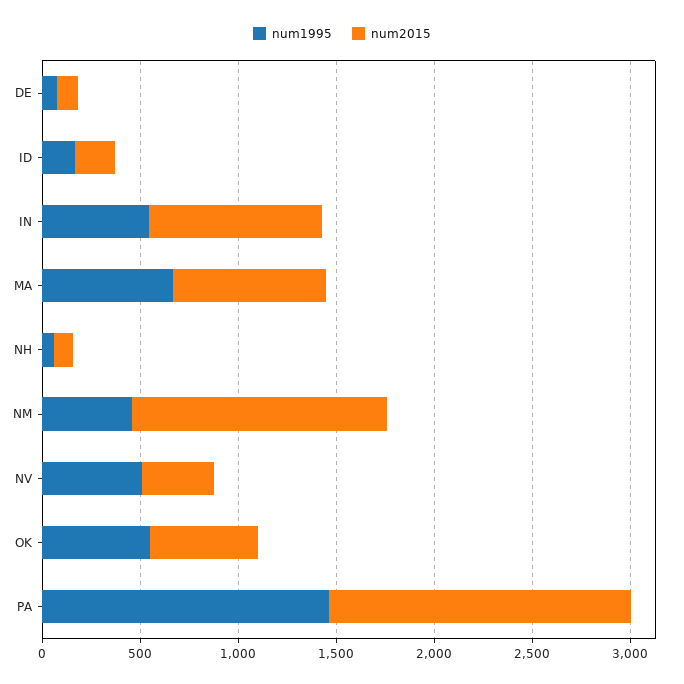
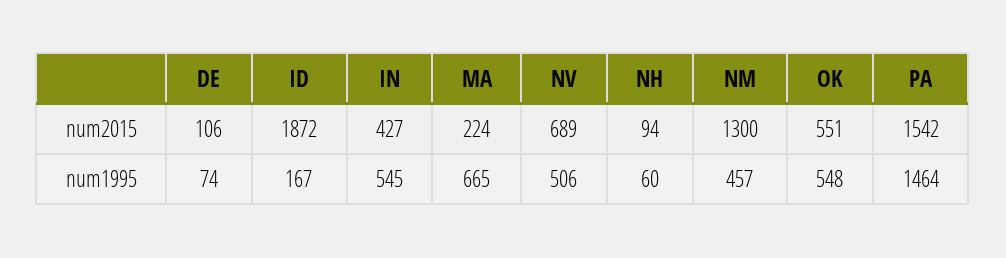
num2015, ID: 200 -> 1872
num2015, IN: 900 -> 427
num2015, MA: 800 -> 224
num2015, NV: 400 -> 689

